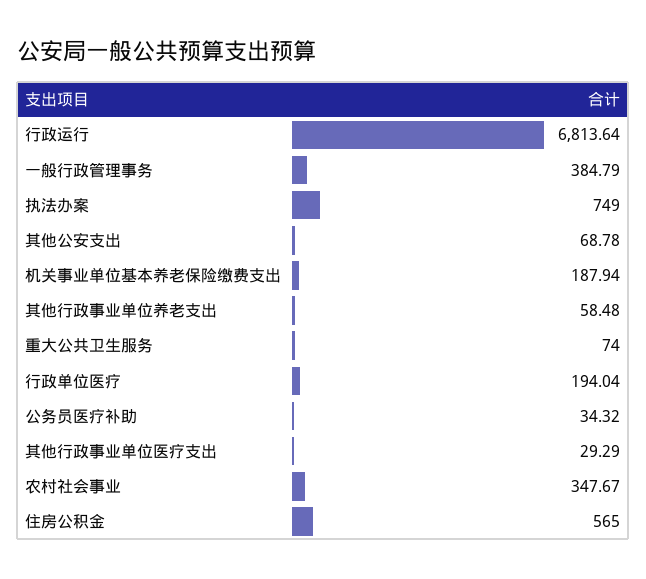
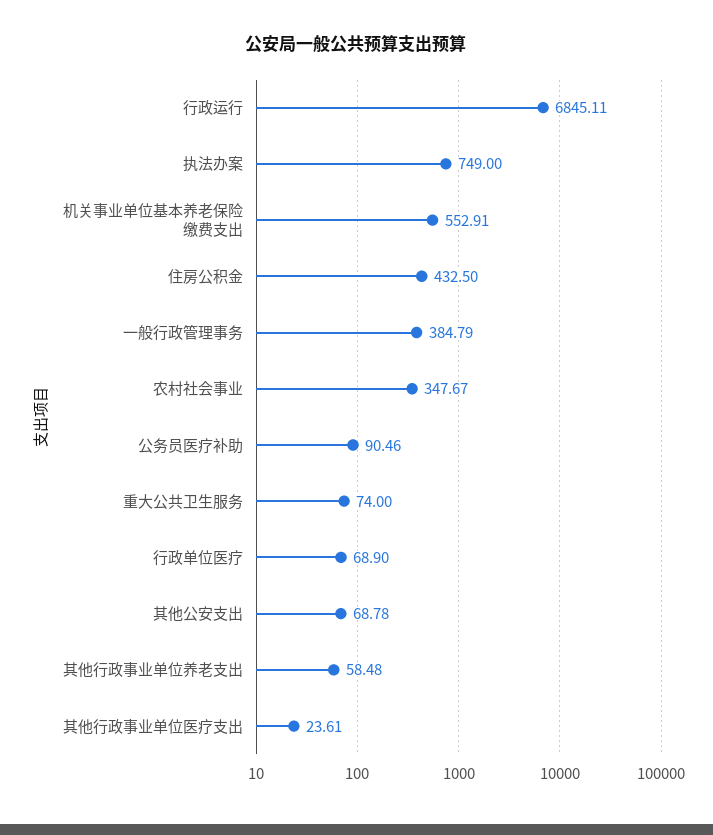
行政运行: 6813.64 -> 6845.11
机关事业单位基本养老保险缴费支出: 187.94 -> 552.91
行政单位医疗: 194.04 -> 68.9
公务员医疗补助: 34.32 -> 90.46
其他行政事业单位医疗支出: 29.29 -> 23.61
住房公积金: 565 -> 432.5

